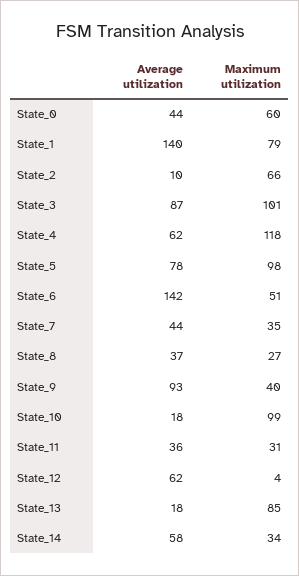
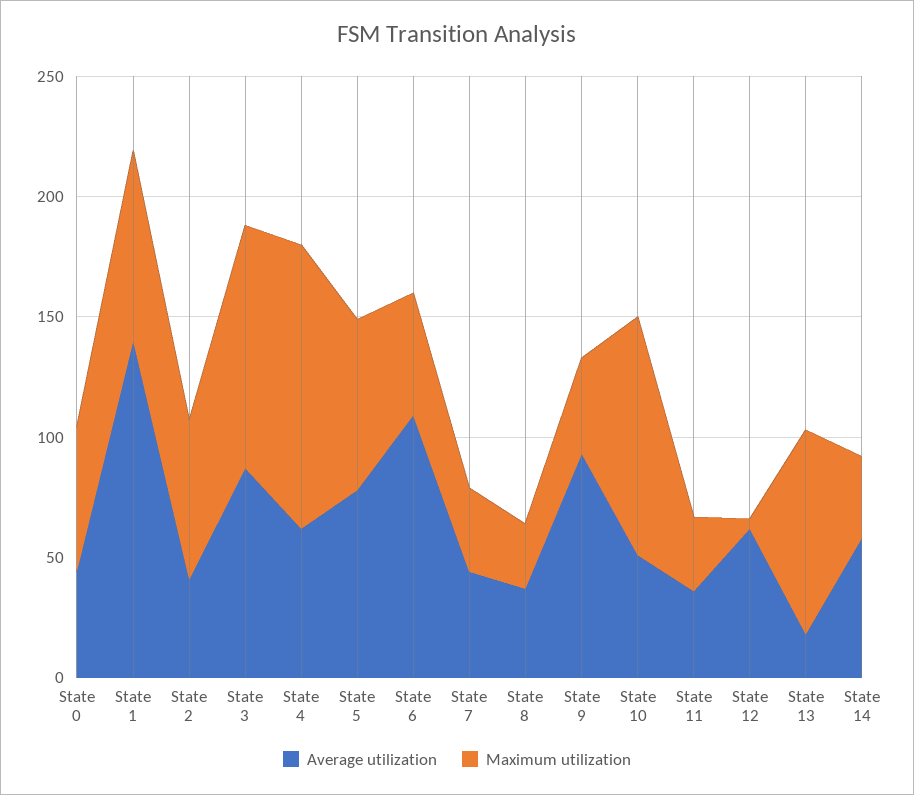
Average utilization, State_2: 10 -> 40
Maximum utilization, State_5: 98 -> 70
Average utilization, State_6: 142 -> 110
Average utilization, State_10: 18 -> 50

